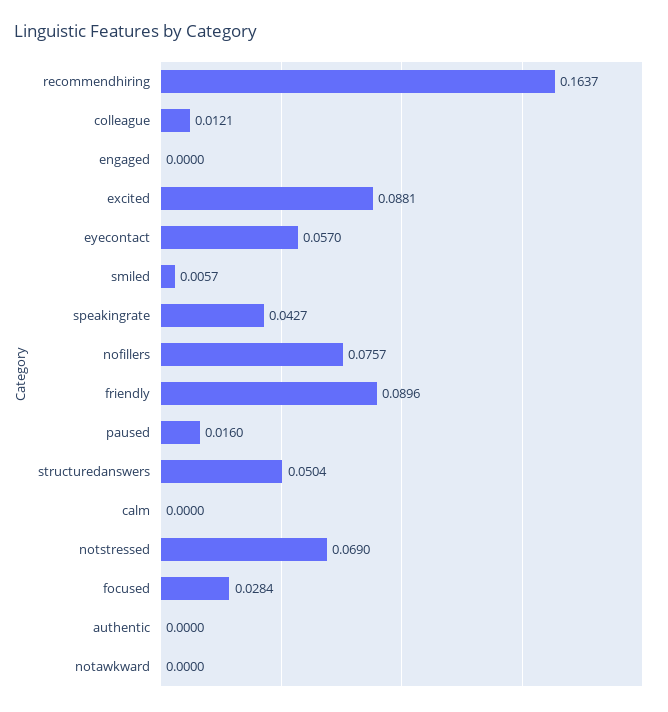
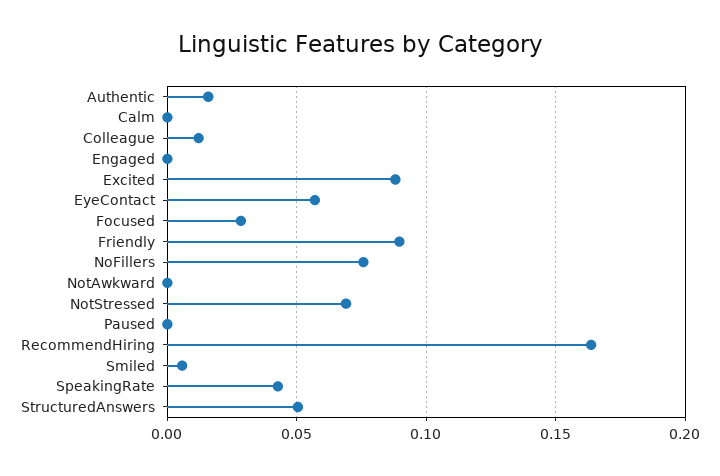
paused: 0.016 -> 0
authentic: 0 -> 0.015

